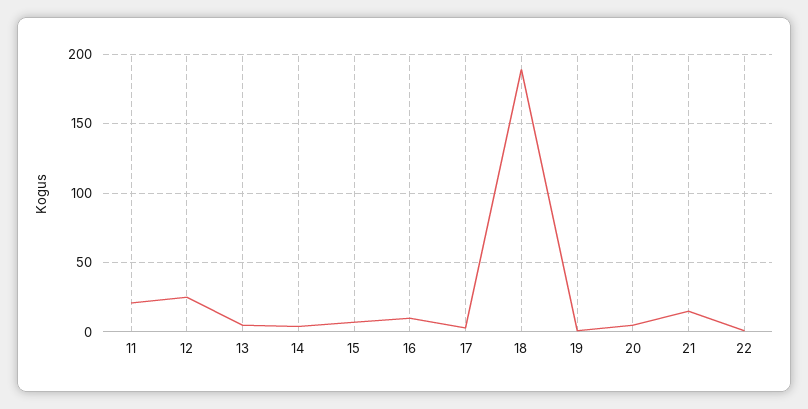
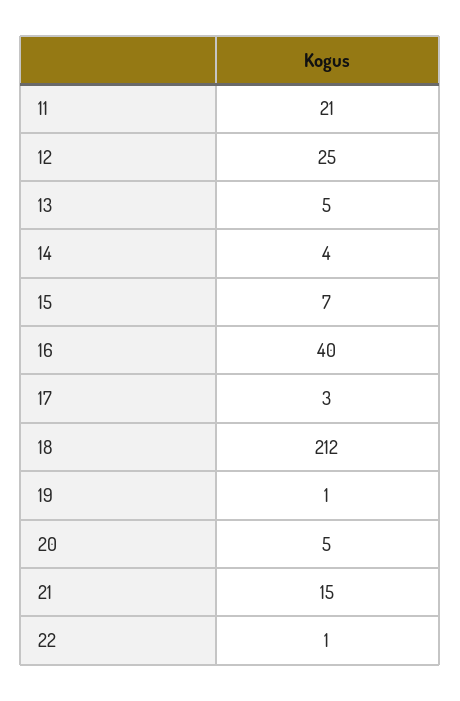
16: 10 -> 40
18: 190 -> 212

